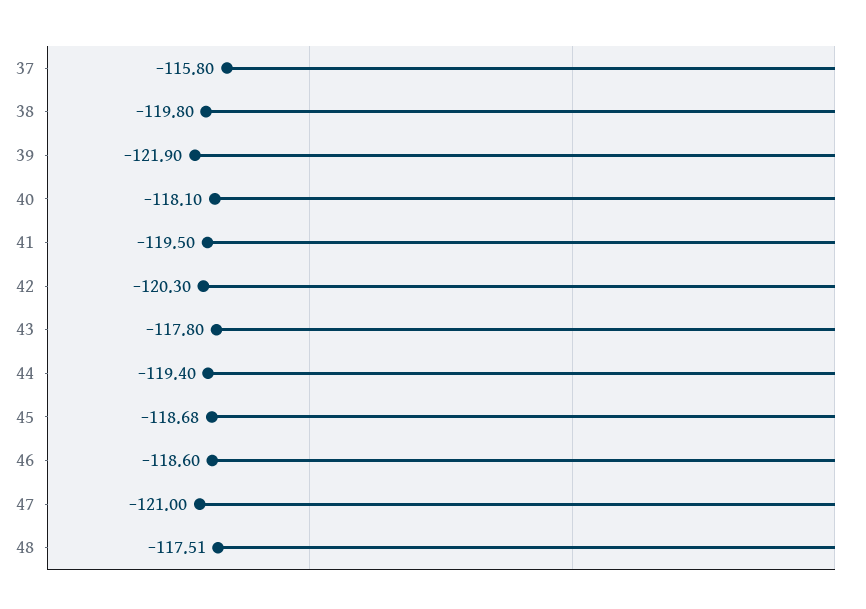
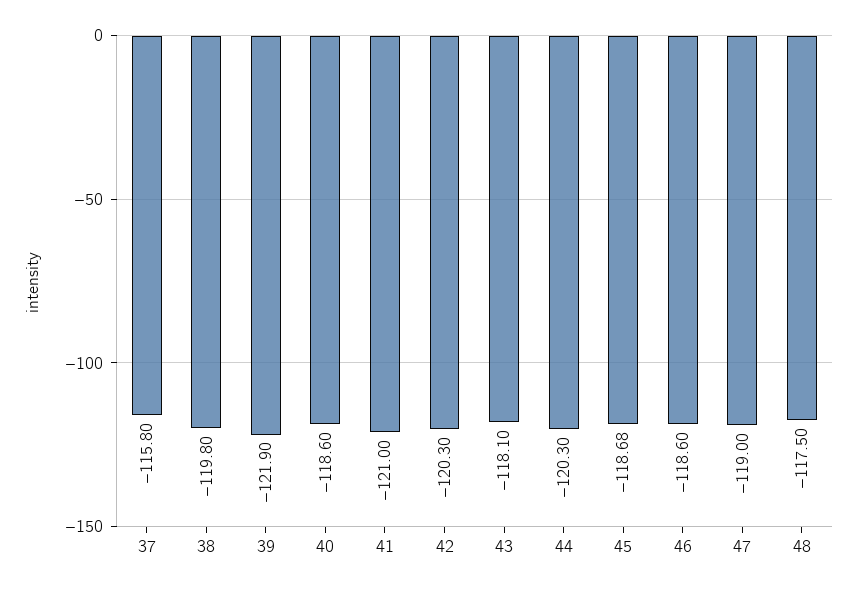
40: -118.1 -> -118.6
41: -119.5 -> -121
43: -117.8 -> -118.1
44: -119.4 -> -120.3
47: -121 -> -119
48: -117.51 -> -117.5

